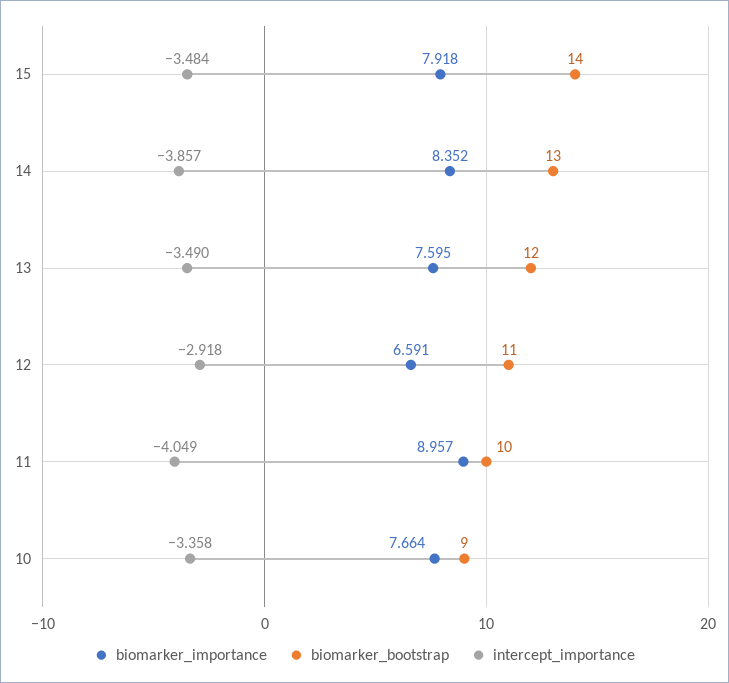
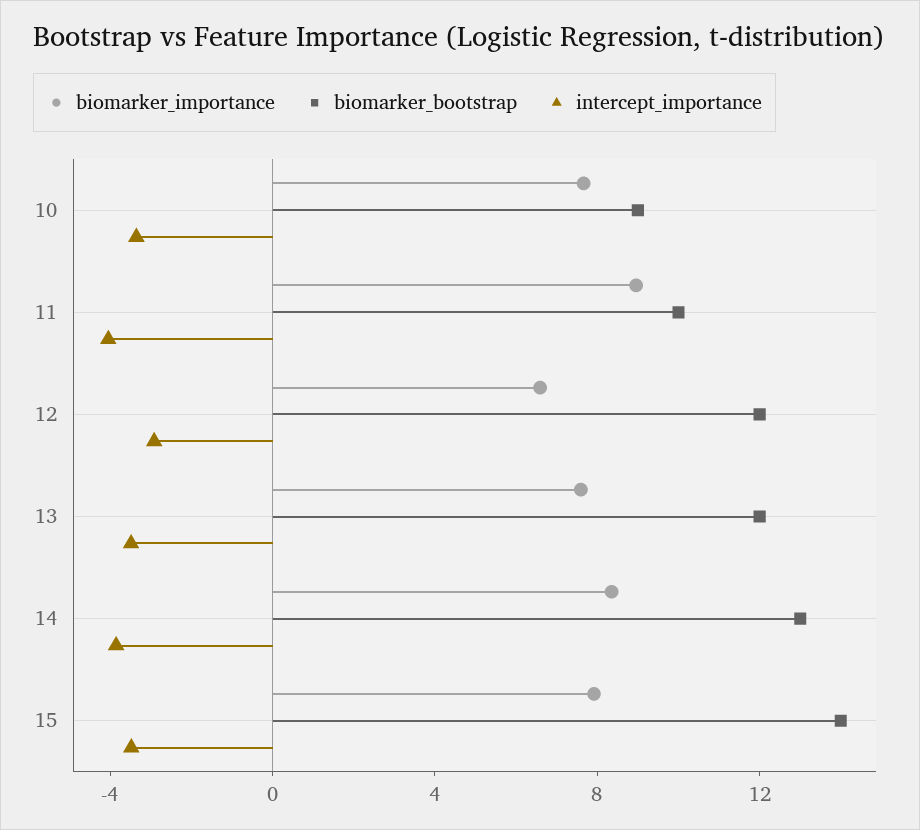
biomarker_bootstrap, 12: 11 -> 12

